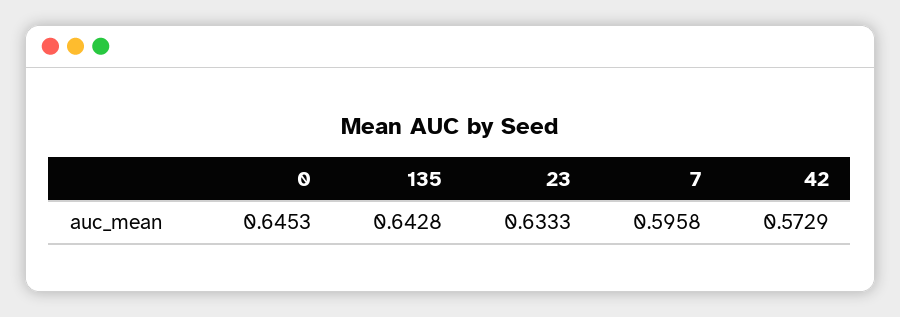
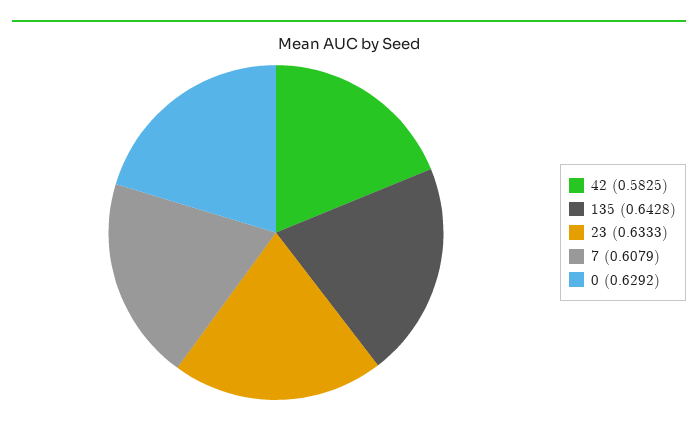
0: 0.6453 -> 0.6292
7: 0.5958 -> 0.6079
42: 0.5729 -> 0.5825

